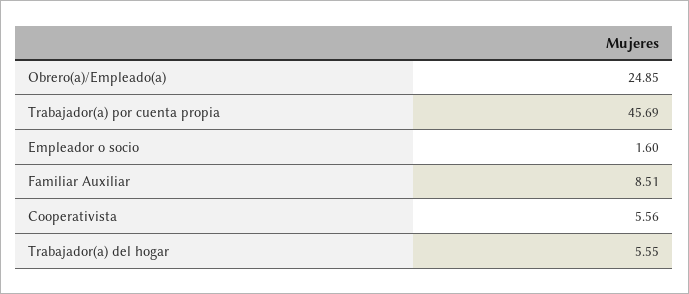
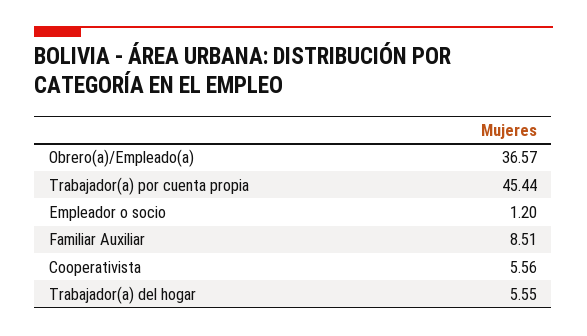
Obrero(a)/Empleado(a): 24.85 -> 36.57
Trabajador(a) por cuenta propia: 45.69 -> 45.44
Empleador o socio: 1.6 -> 1.2

